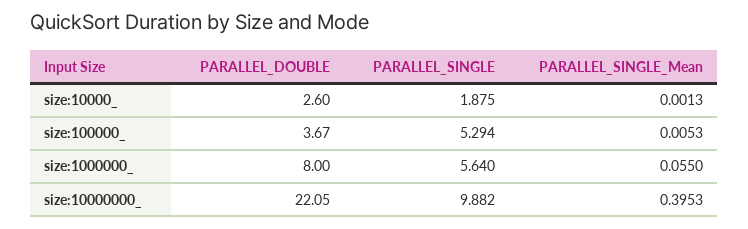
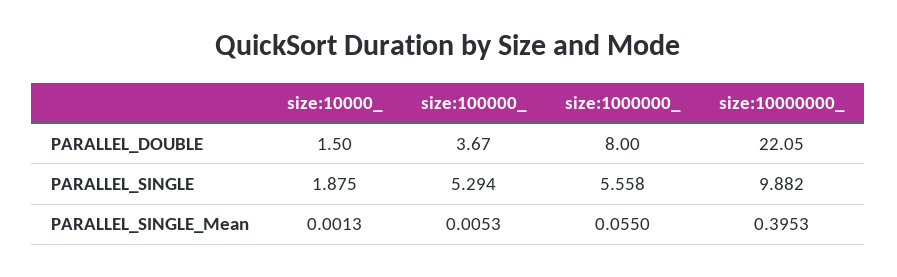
PARALLEL_DOUBLE, size:10000_: 2.6 -> 1.5
PARALLEL_SINGLE, size:1000000_: 5.64 -> 5.558

